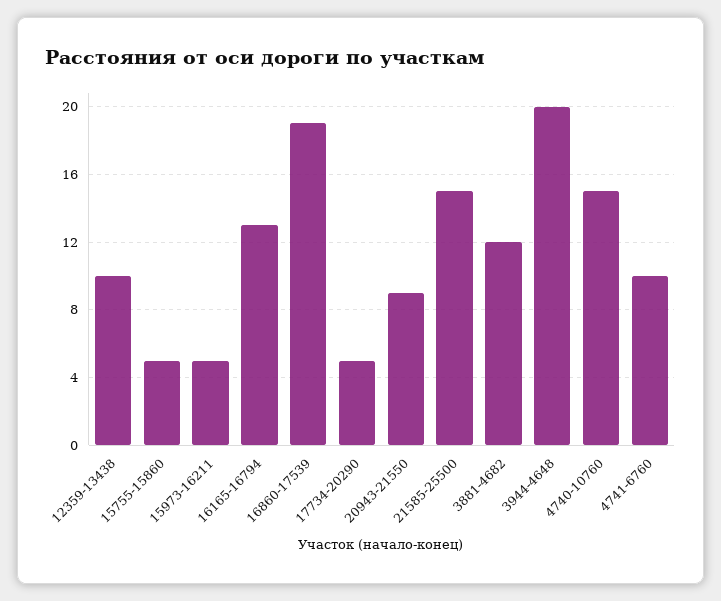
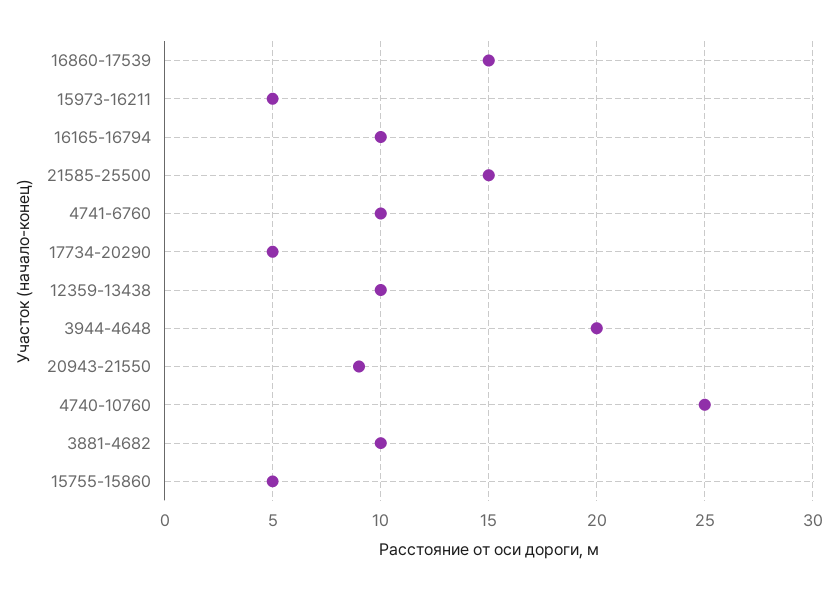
16165-16794: 13 -> 10
16860-17539: 19 -> 15
3881-4682: 12 -> 10
4740-10760: 15 -> 25

